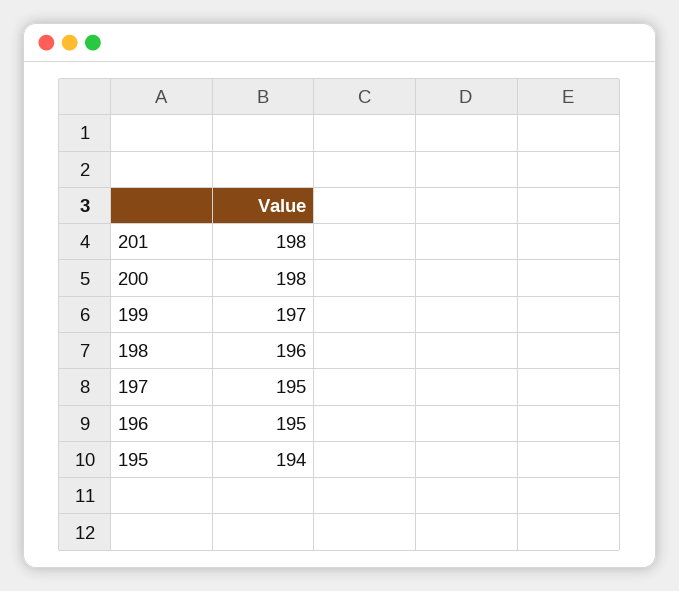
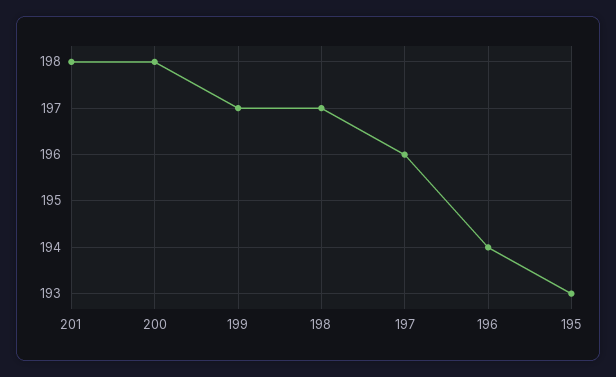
198: 196 -> 197
197: 195 -> 196
196: 195 -> 194
195: 194 -> 193

